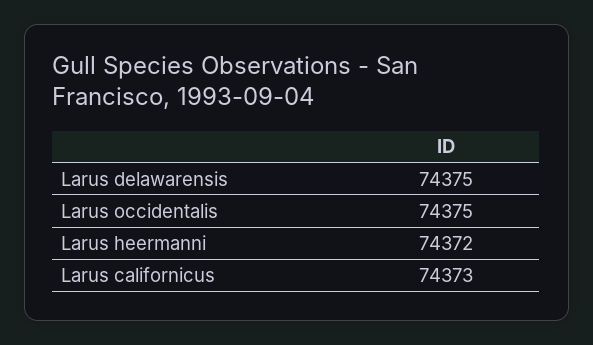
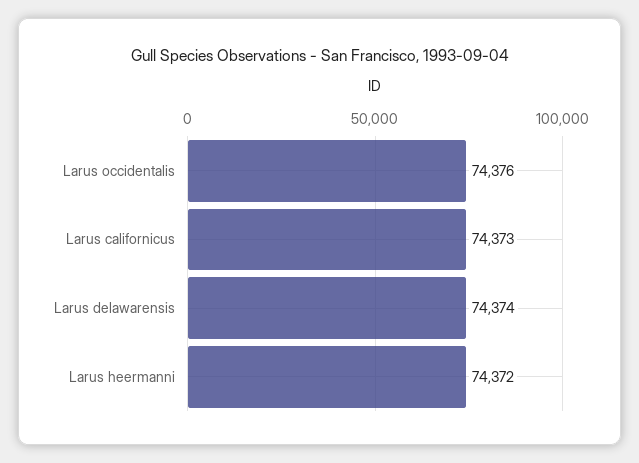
Larus delawarensis: 74375 -> 74374
Larus occidentalis: 74375 -> 74376

